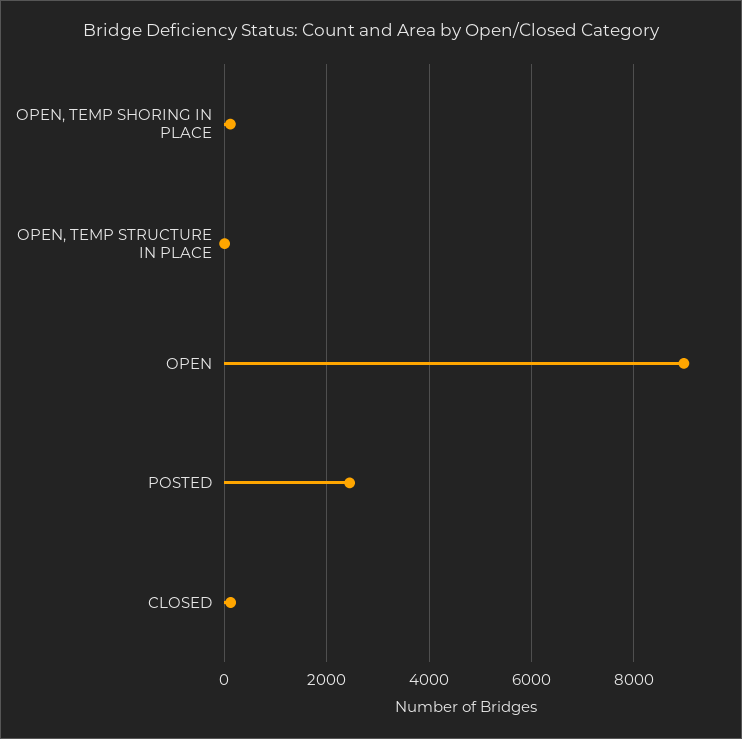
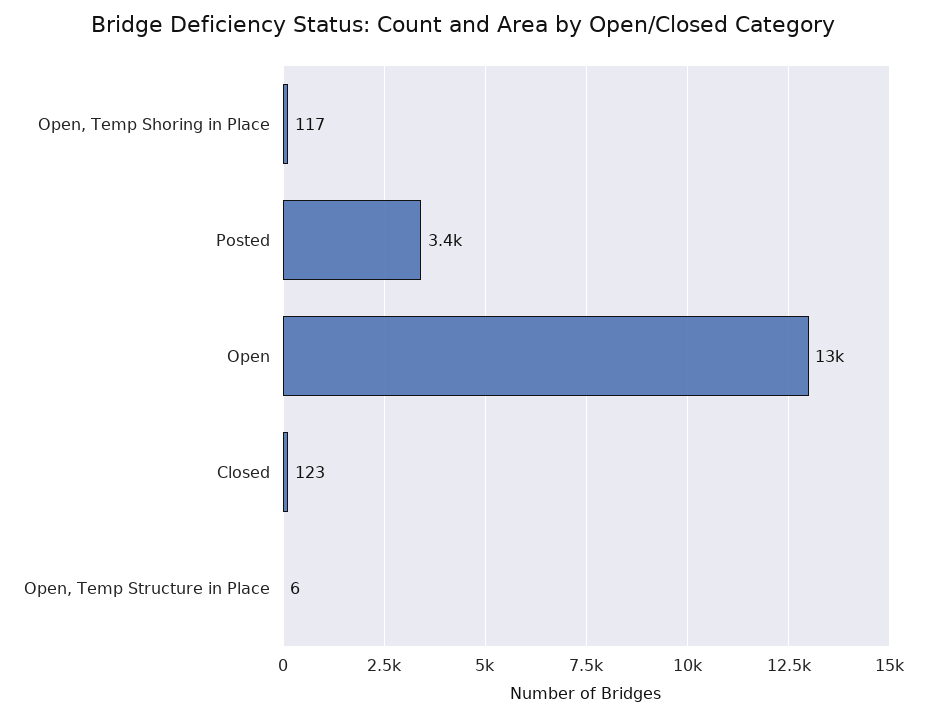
OPEN: 9000 -> 13000
POSTED: 2400 -> 3400

